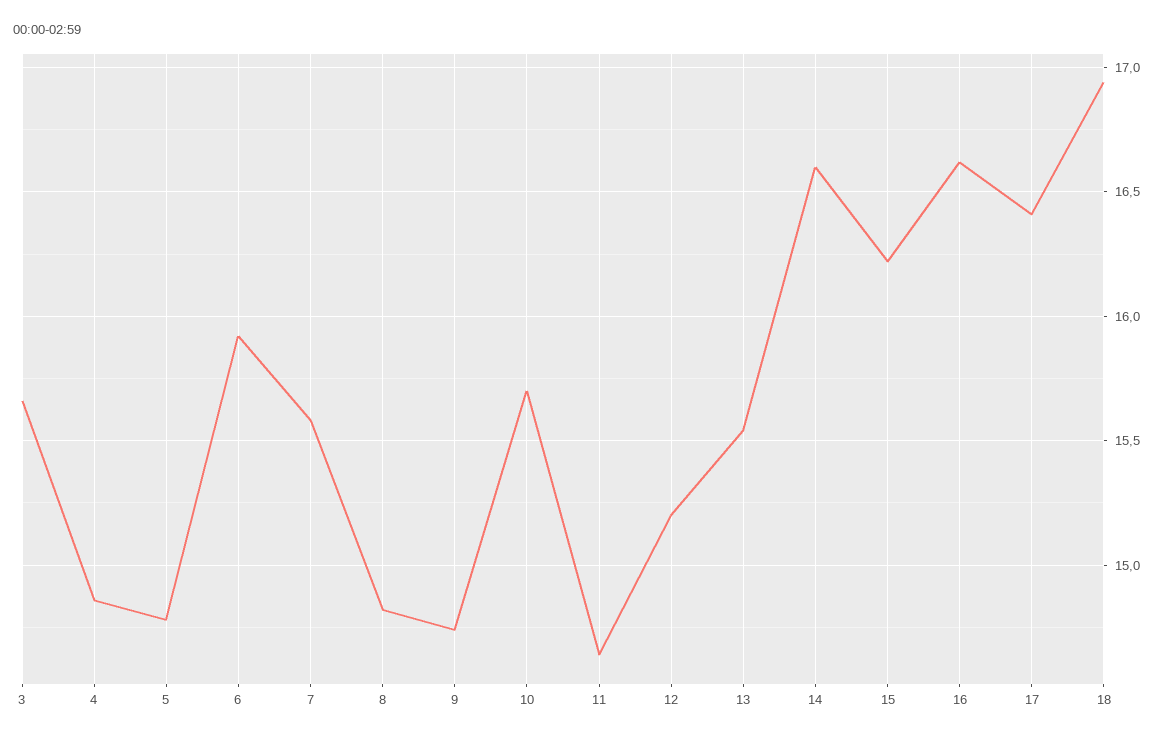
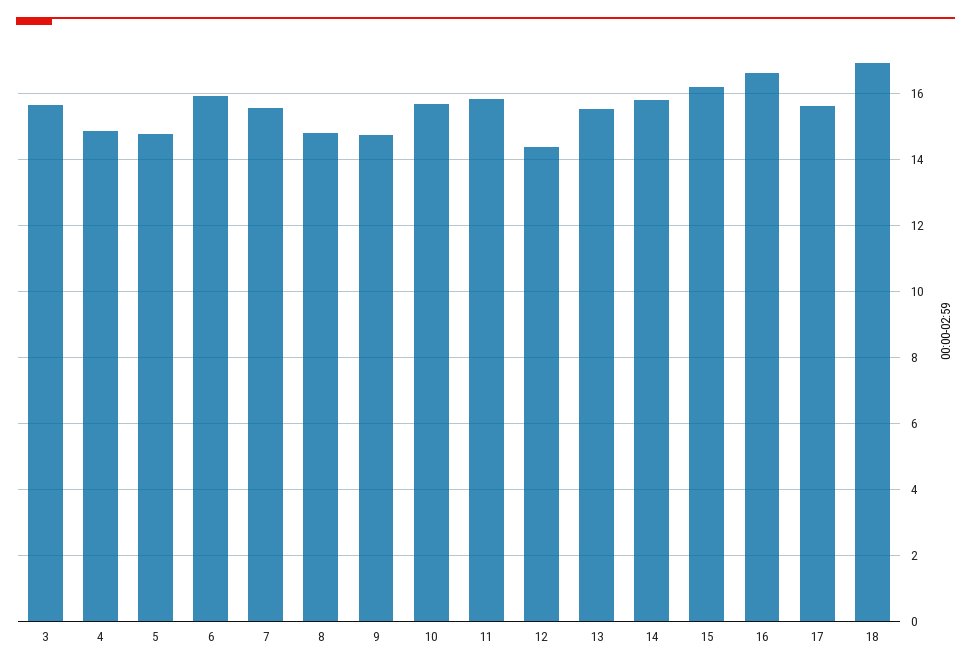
11: 14.65 -> 15.8
12: 15.2 -> 14.4
14: 16.6 -> 15.8
17: 16.4 -> 15.6

